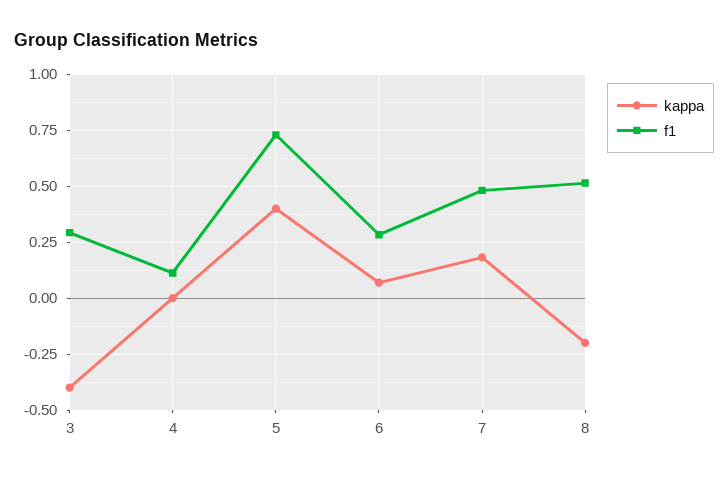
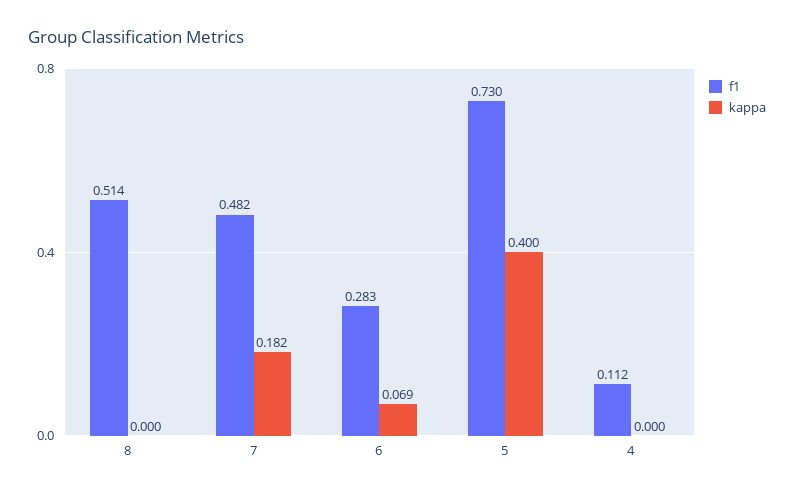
kappa, 3: -0.4 -> none
f1, 3: 0.3 -> none
kappa, 8: -0.2 -> 0

